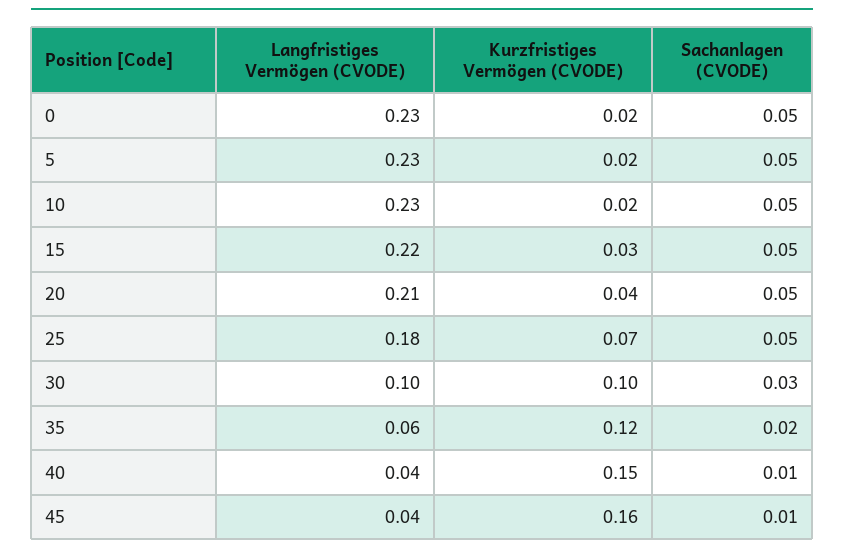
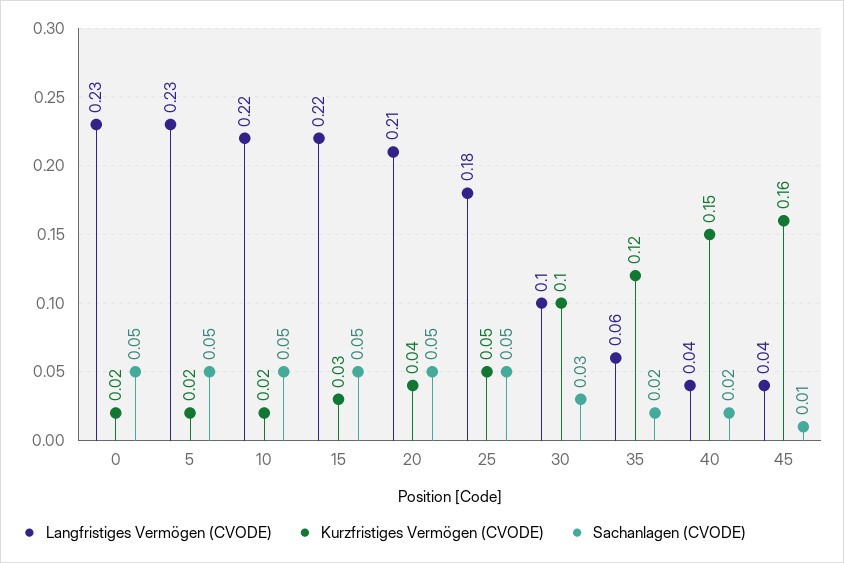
Langfristiges Vermögen (CVODE), 10: 0.23 -> 0.22
Kurzfristiges Vermögen (CVODE), 25: 0.07 -> 0.05
Sachanlagen (CVODE), 40: 0.01 -> 0.02

